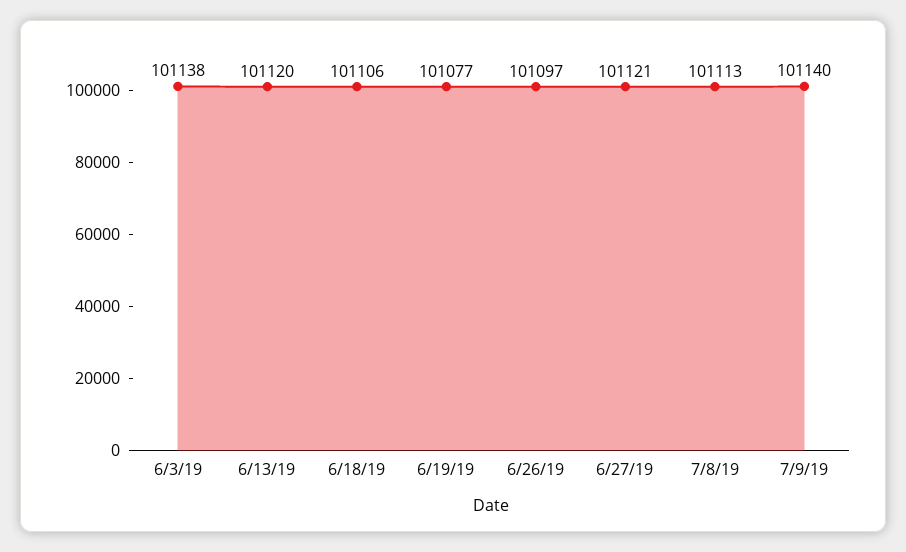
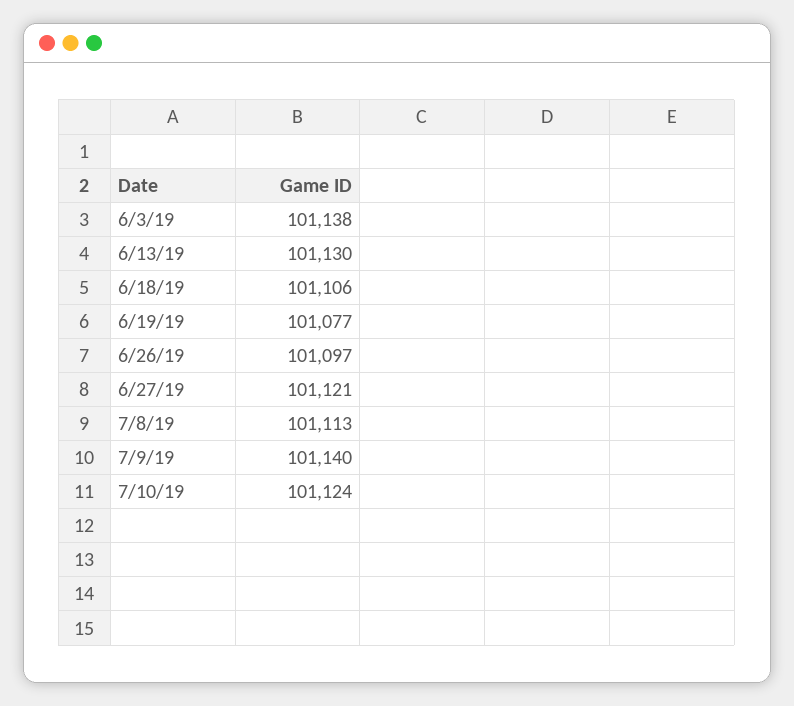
6/13/19: 101120 -> 101130
7/10/19: none -> 101124

